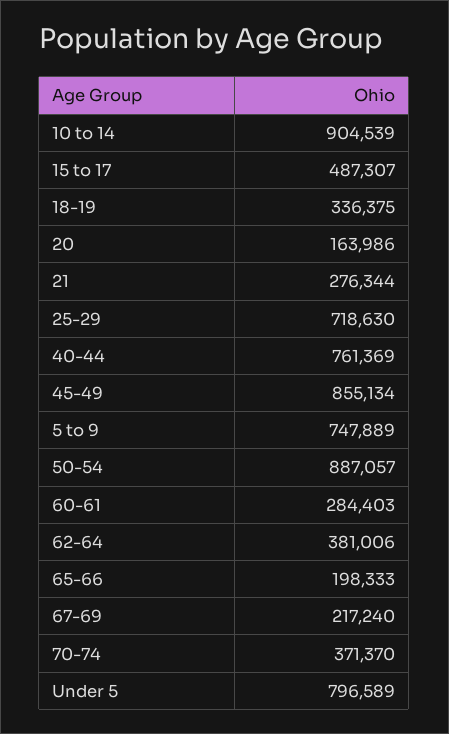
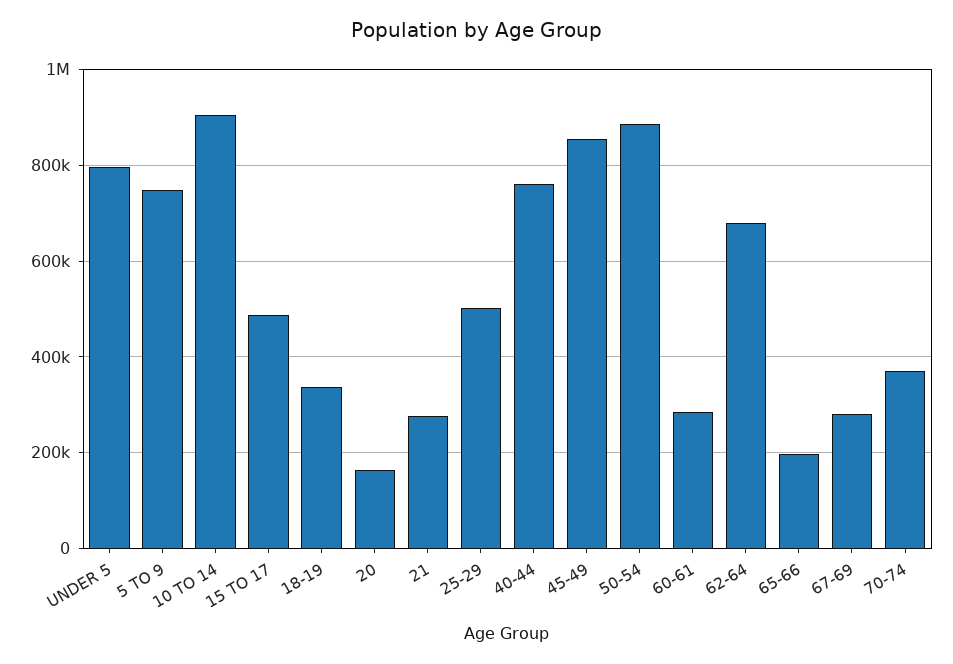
25-29: 718630 -> 500000
62-64: 381006 -> 680000
67-69: 217240 -> 280000

